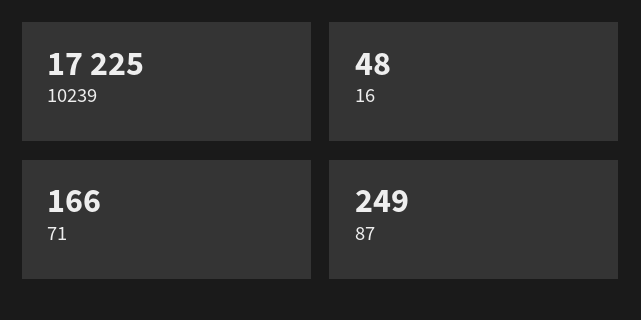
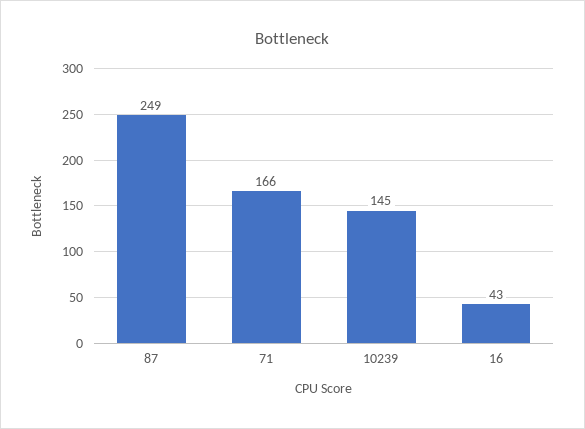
10239: 17225 -> 145
16: 48 -> 43

